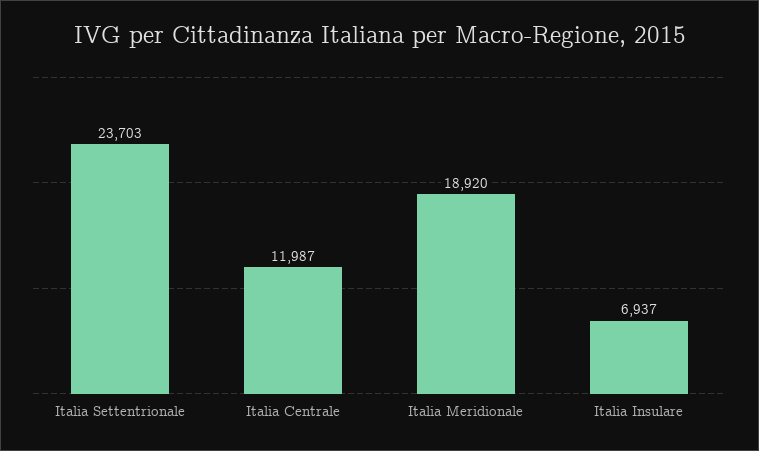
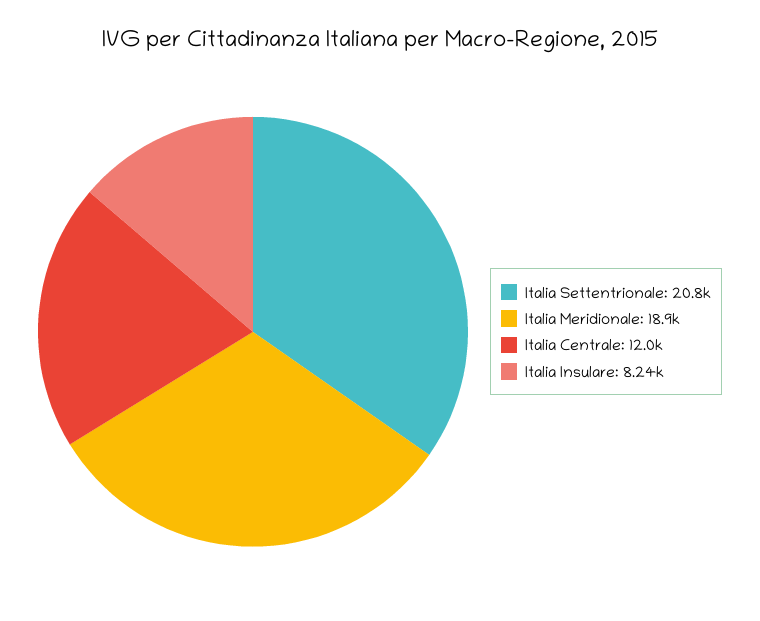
Italia Settentrionale: 23703 -> 20800
Italia Insulare: 6937 -> 8240

